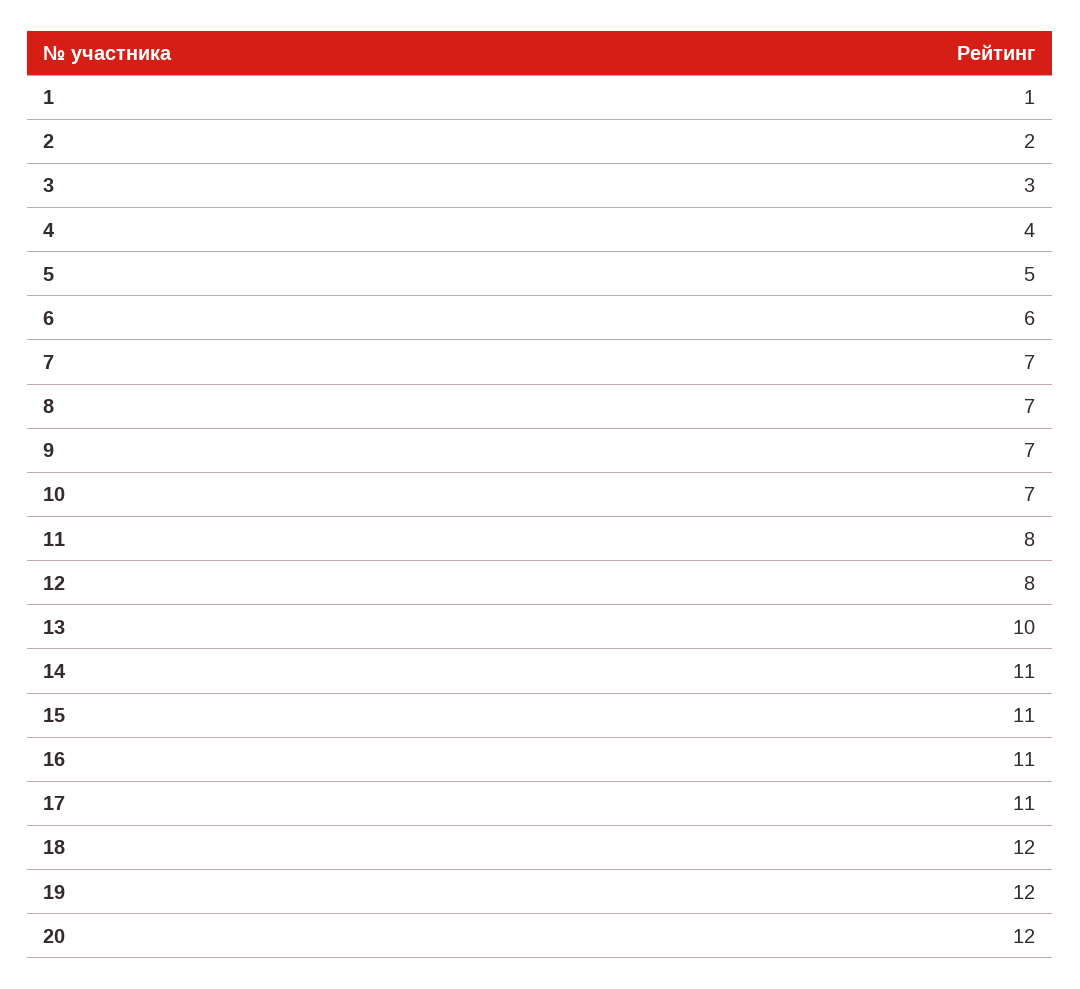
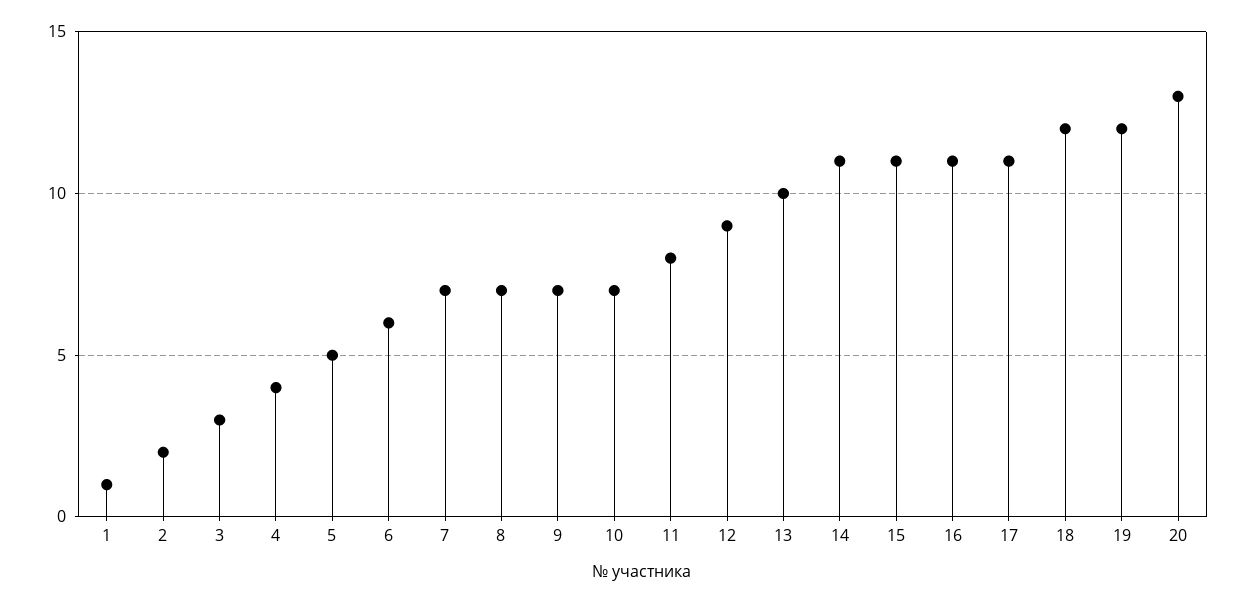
12: 8 -> 9
20: 12 -> 13

